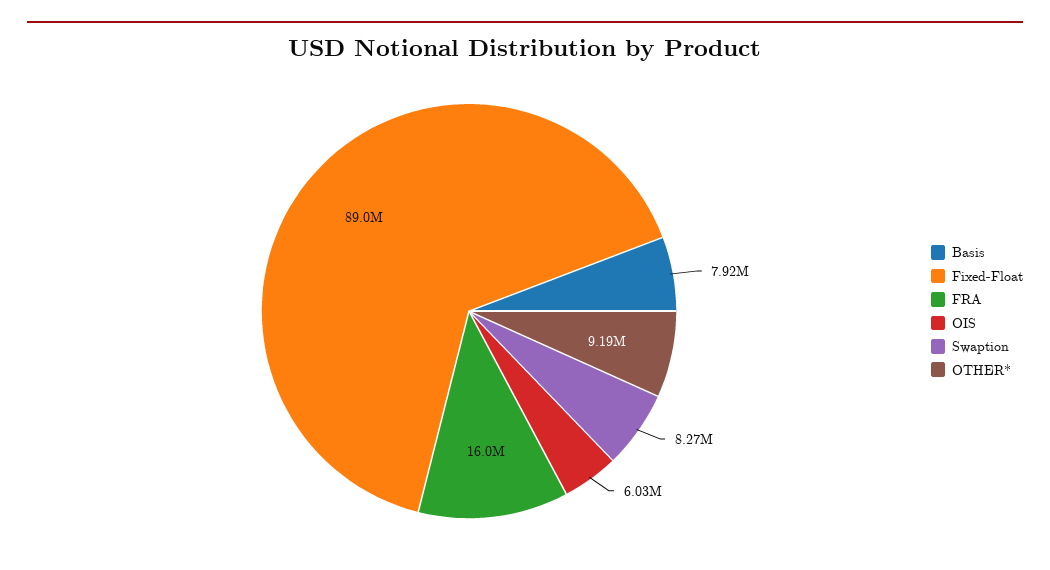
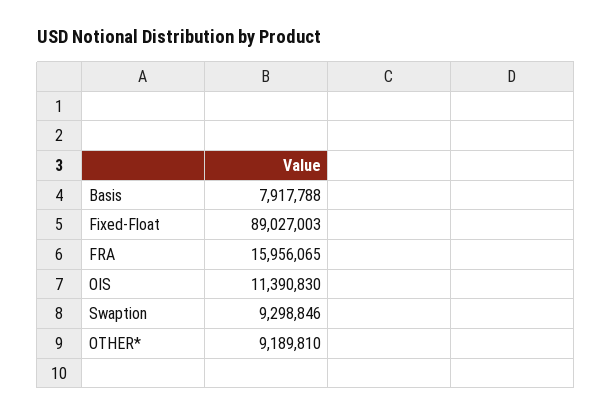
OIS: 6030000 -> 11390830
Swaption: 8270000 -> 9298846

